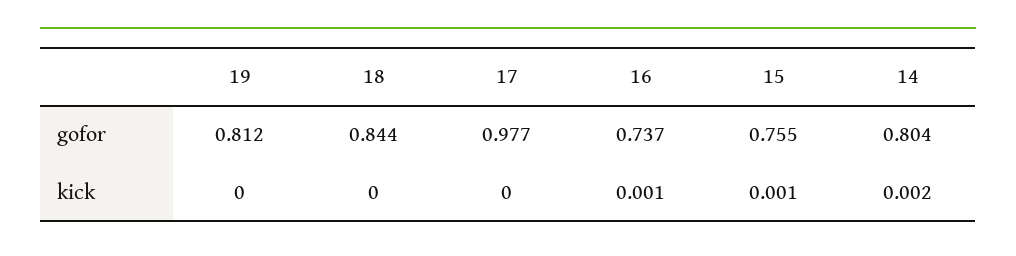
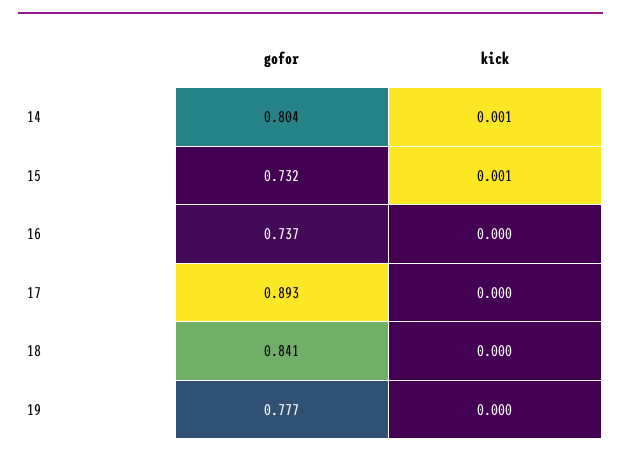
19, gofor: 0.812 -> 0.777
18, gofor: 0.844 -> 0.841
17, gofor: 0.977 -> 0.893
15, gofor: 0.755 -> 0.732
16, kick: 0.001 -> 0
14, kick: 0.002 -> 0.001

